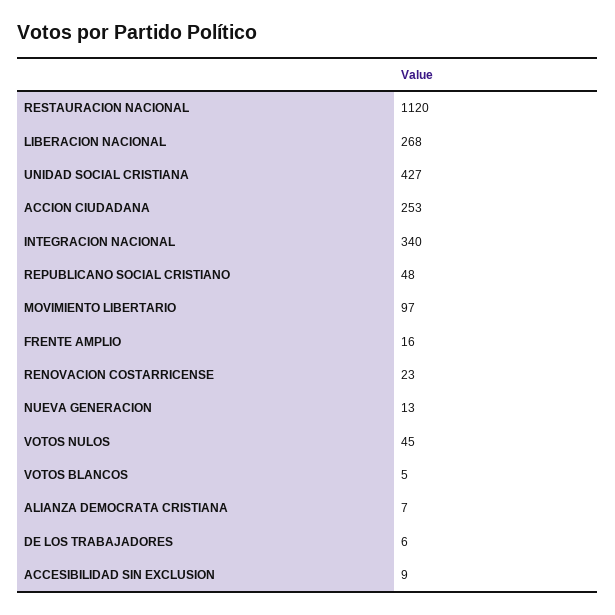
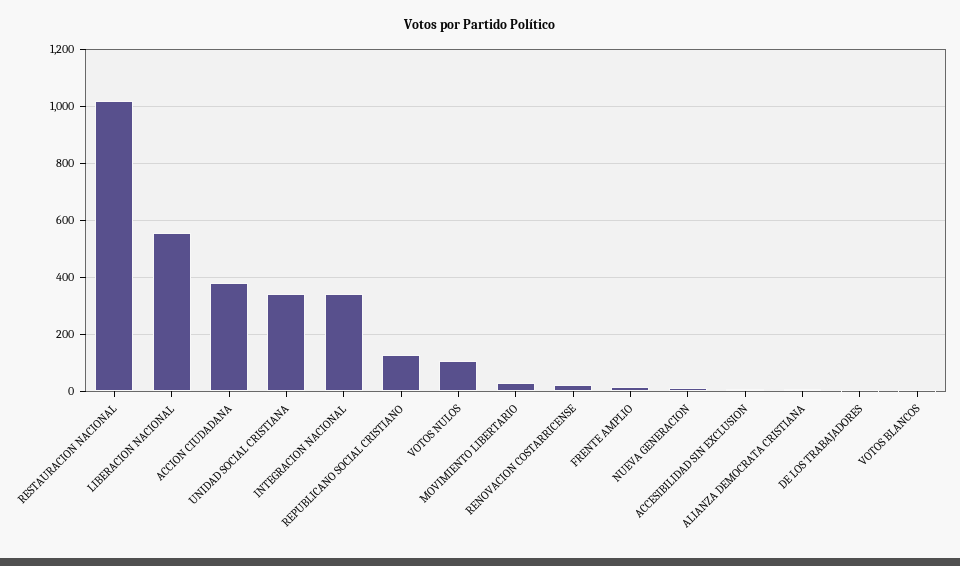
RESTAURACION NACIONAL: 1120 -> 1025
LIBERACION NACIONAL: 268 -> 550
UNIDAD SOCIAL CRISTIANA: 427 -> 350
ACCION CIUDADANA: 253 -> 375
REPUBLICANO SOCIAL CRISTIANO: 48 -> 125
MOVIMIENTO LIBERTARIO: 97 -> 25
VOTOS NULOS: 45 -> 100

